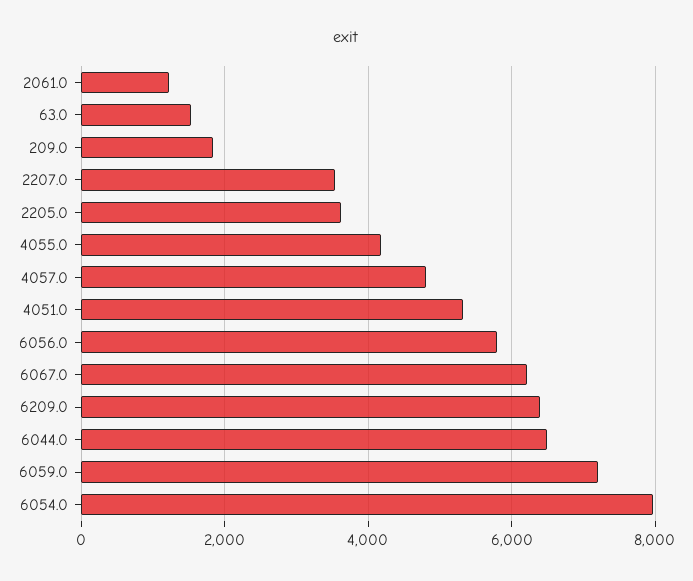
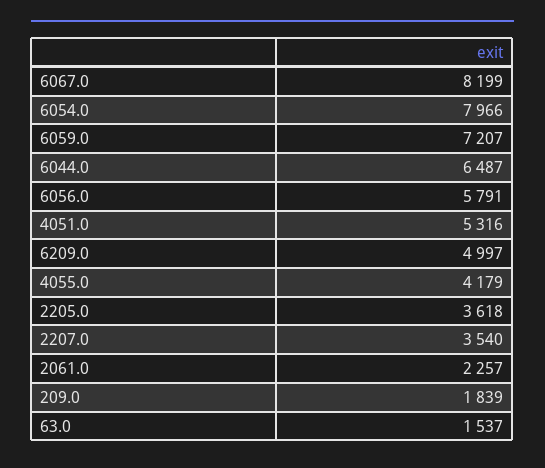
2061.0: 1200 -> 2257
4057.0: 4800 -> none
6067.0: 6200 -> 8199
6209.0: 6400 -> 4997

